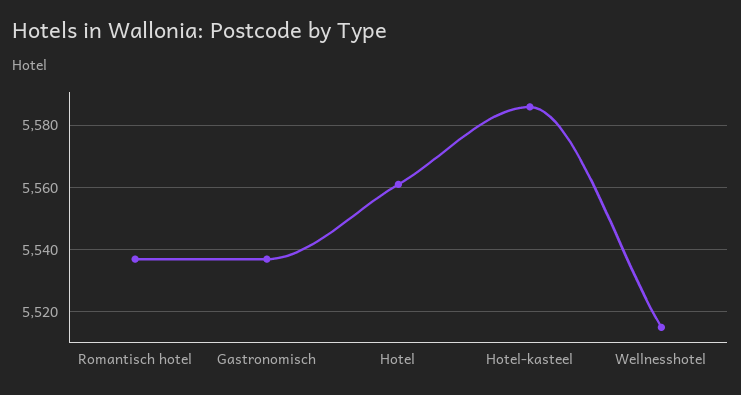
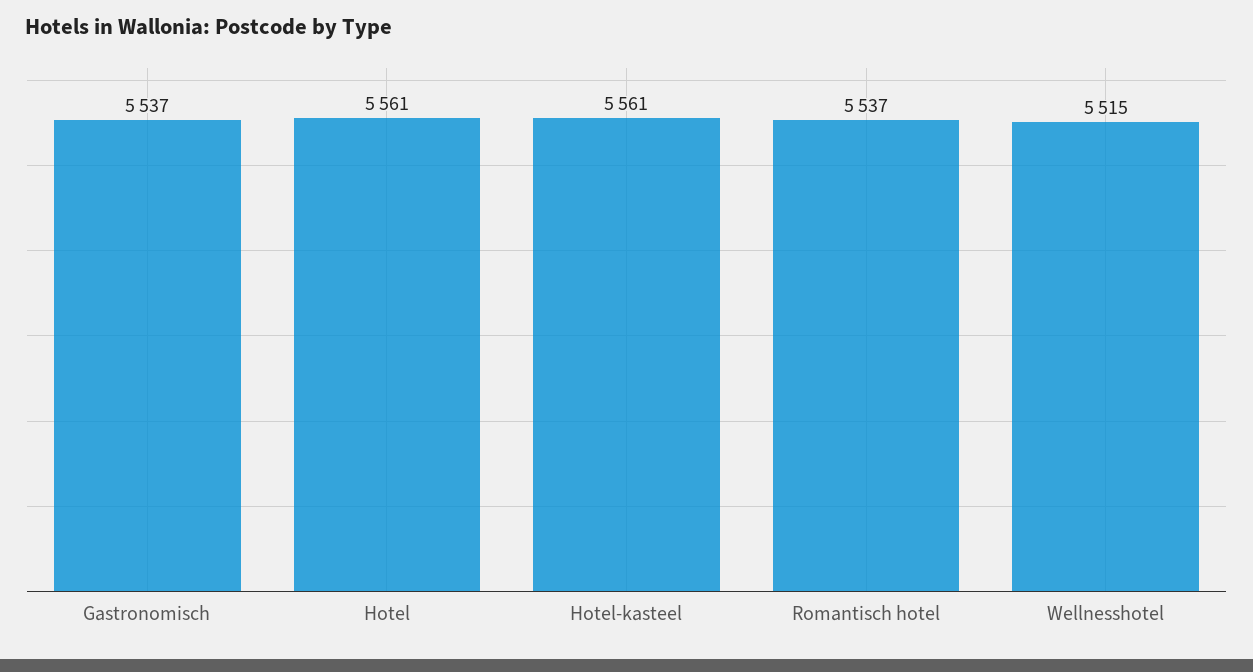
Hotel-kasteel: 5585 -> 5561

